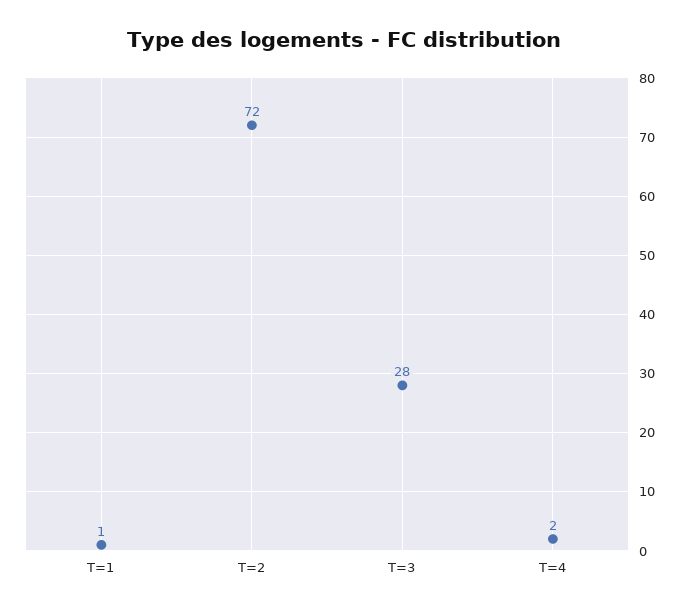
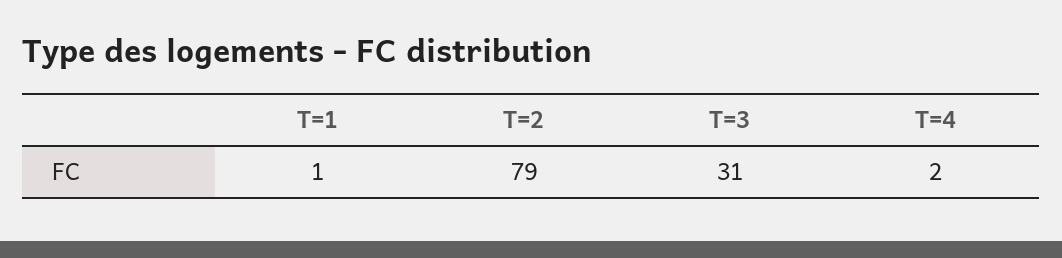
T=2: 72 -> 79
T=3: 28 -> 31

